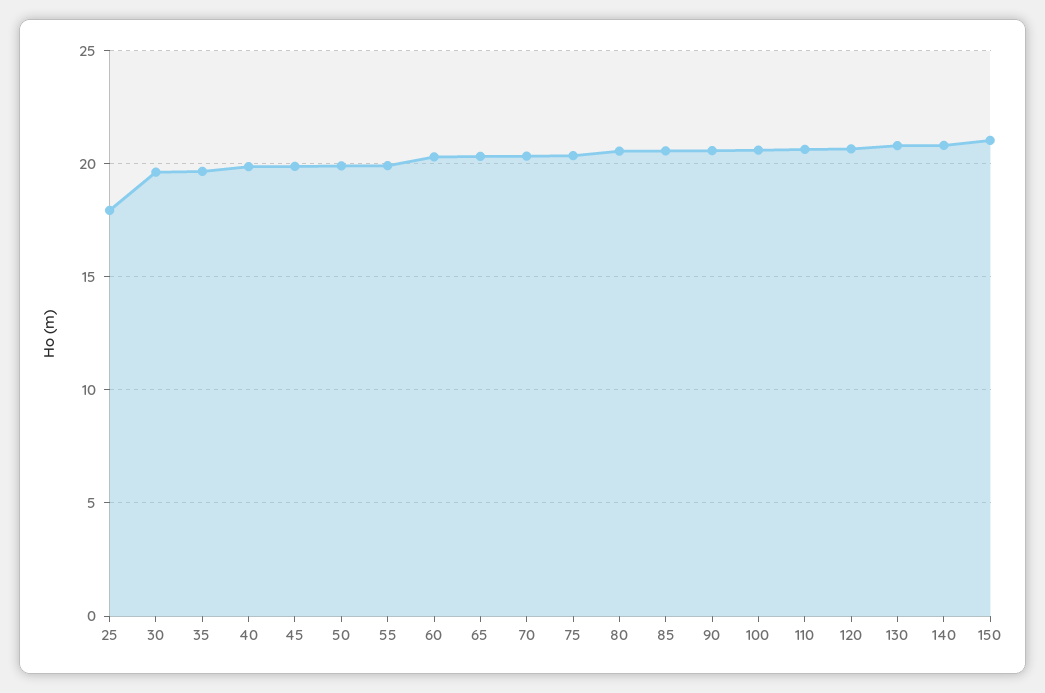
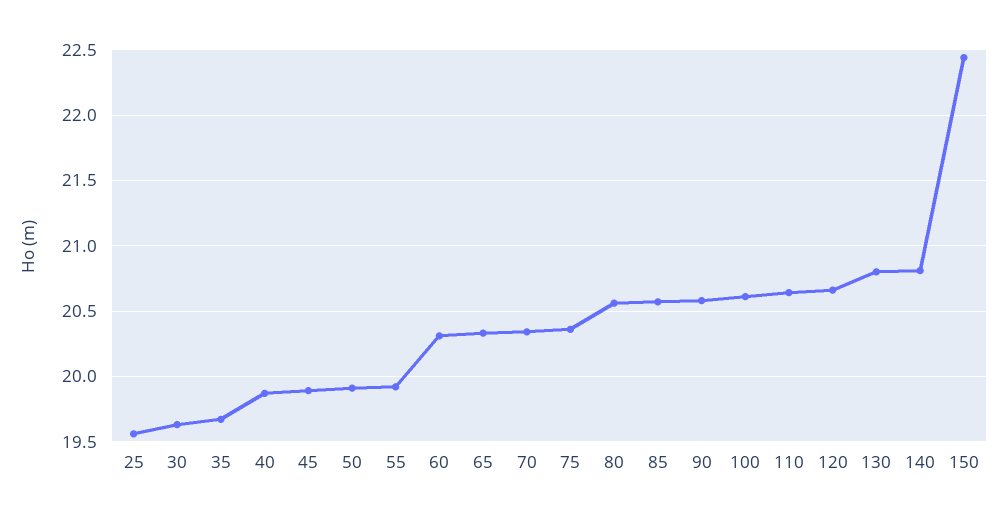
25: 18 -> 19.55
150: 21 -> 22.45

